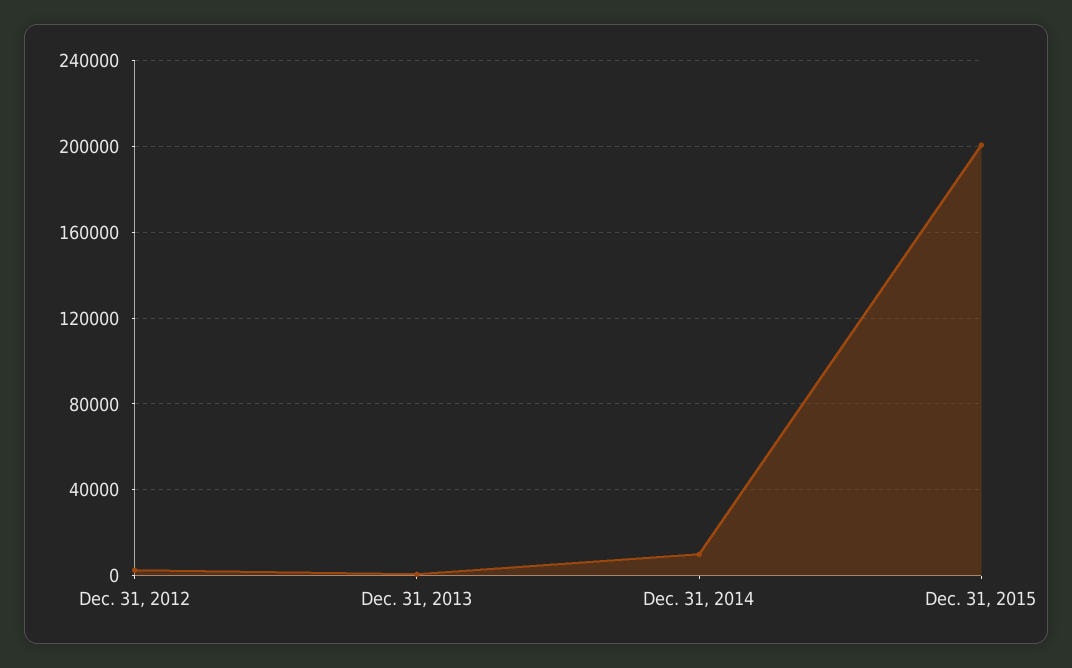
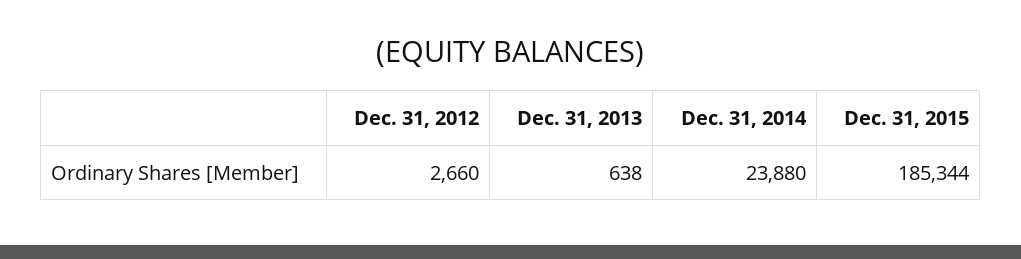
Dec. 31, 2014: 10000 -> 23880
Dec. 31, 2015: 200000 -> 185344

